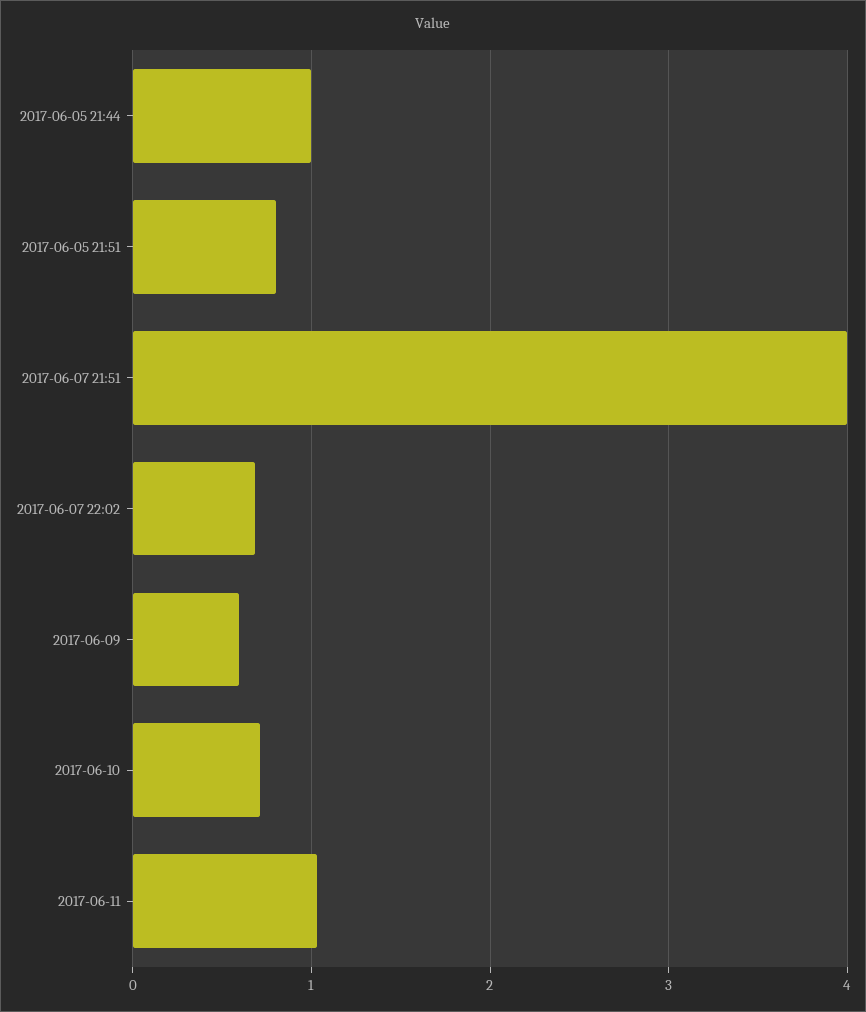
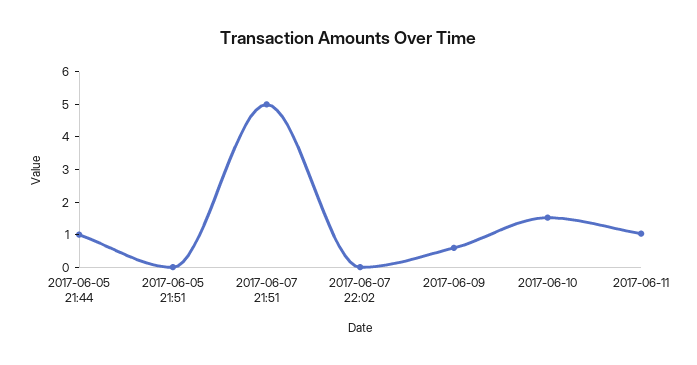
2017-06-05 21:51: 0.8 -> 0
2017-06-07 21:51: 4 -> 5
2017-06-07 22:02: 0.7 -> 0
2017-06-10: 0.7 -> 1.5

